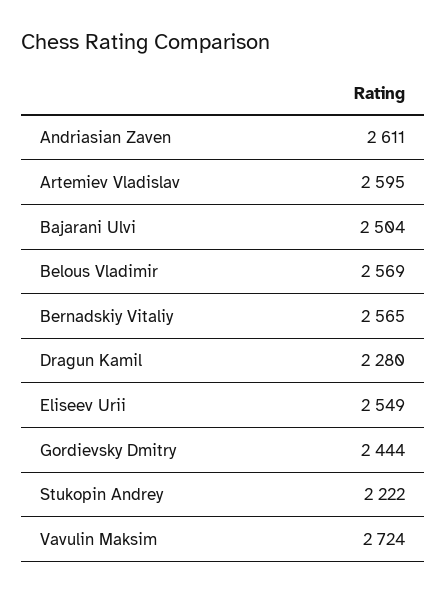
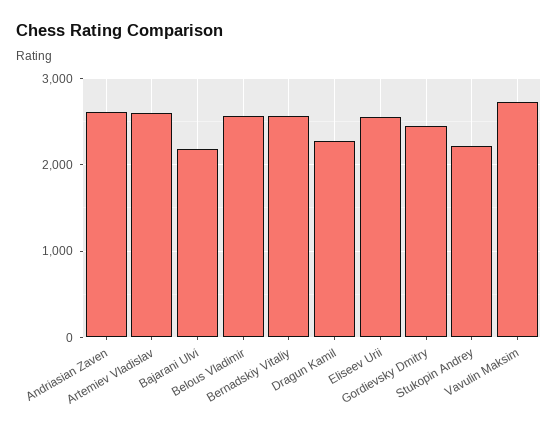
Bajarani Ulvi: 2504 -> 2200

